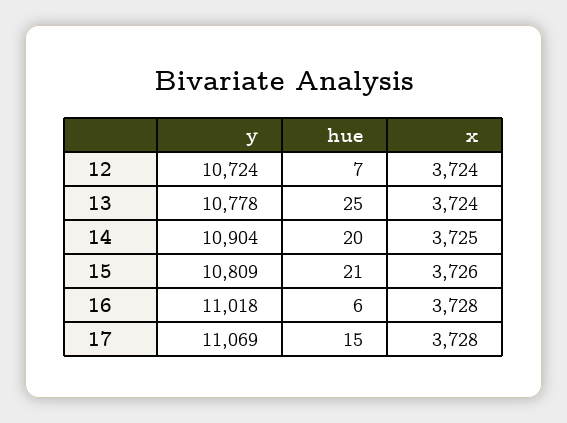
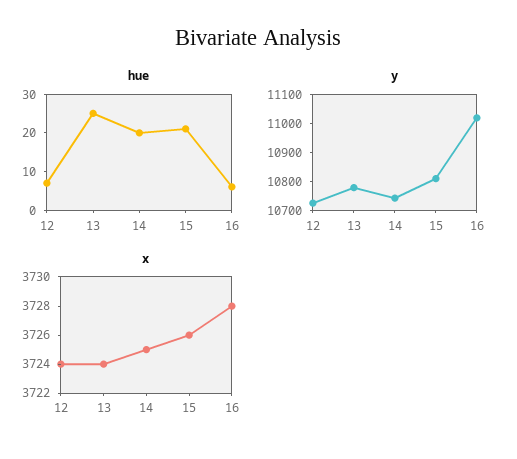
y, 14: 10904 -> 10750
y, 17: 11069 -> none
hue, 17: 15 -> none
x, 17: 3728 -> none

